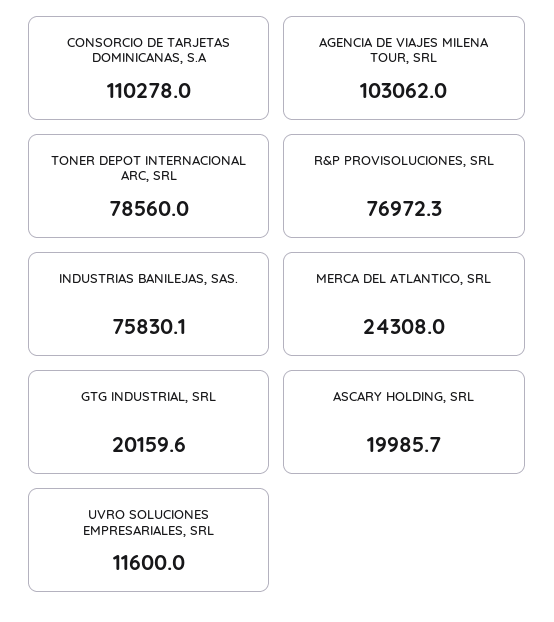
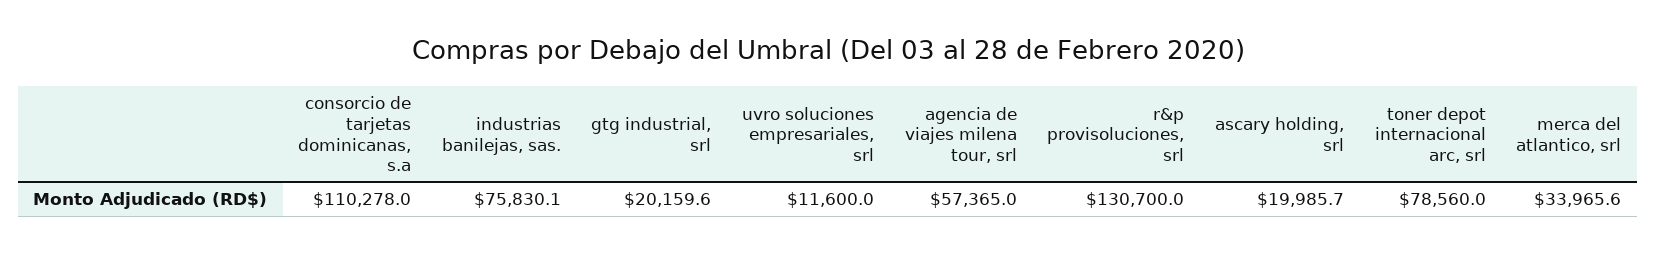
AGENCIA DE VIAJES MILENA TOUR, SRL: 103062 -> 57365
R&P PROVISOLUCIONES, SRL: 76972.3 -> 130700
MERCA DEL ATLANTICO, SRL: 24308 -> 33965.6

